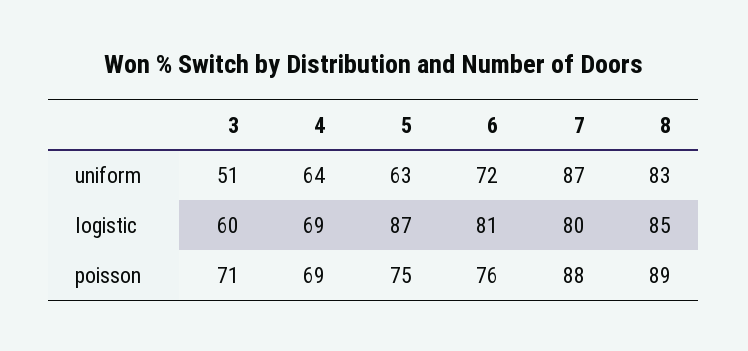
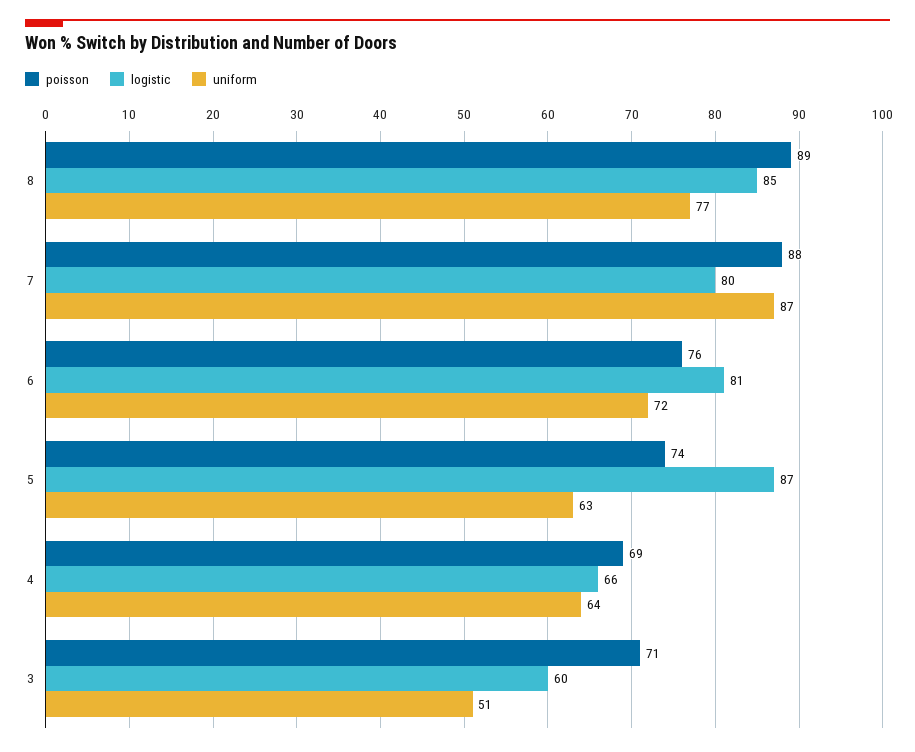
uniform, 8: 83 -> 77
logistic, 4: 69 -> 66
poisson, 5: 75 -> 74

